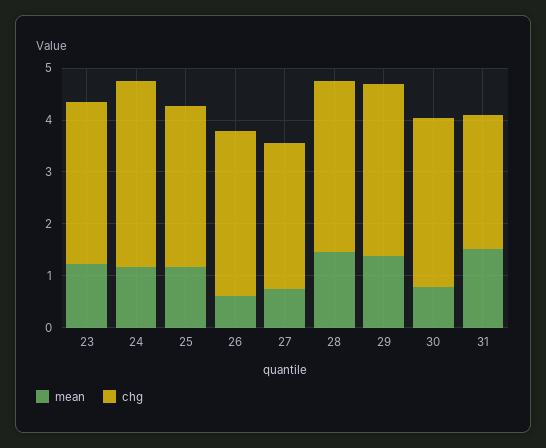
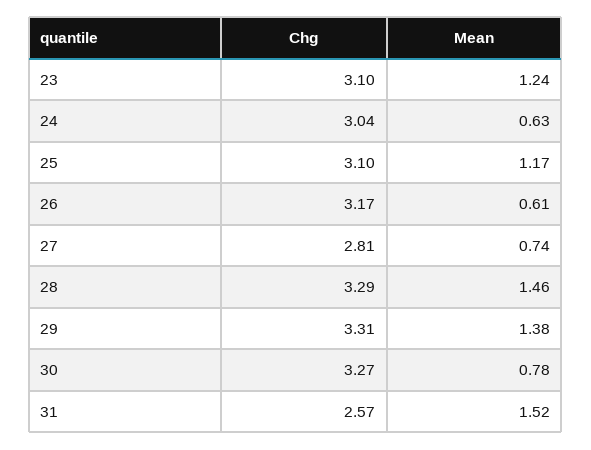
mean, 24: 1.2 -> 0.63
chg, 24: 3.6 -> 3.04

